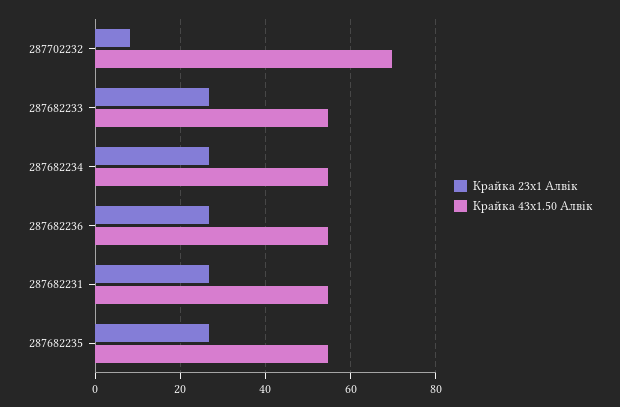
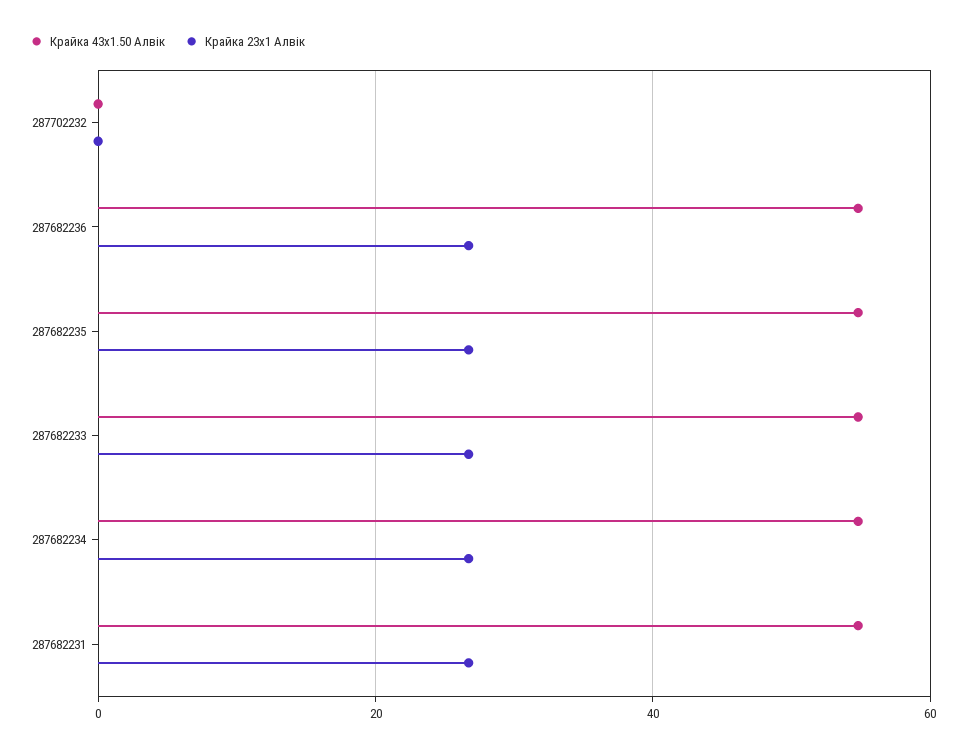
Крайка 23x1 Алвік, 287702232: 8 -> 0
Крайка 43x1.50 Алвік, 287702232: 70 -> 0

